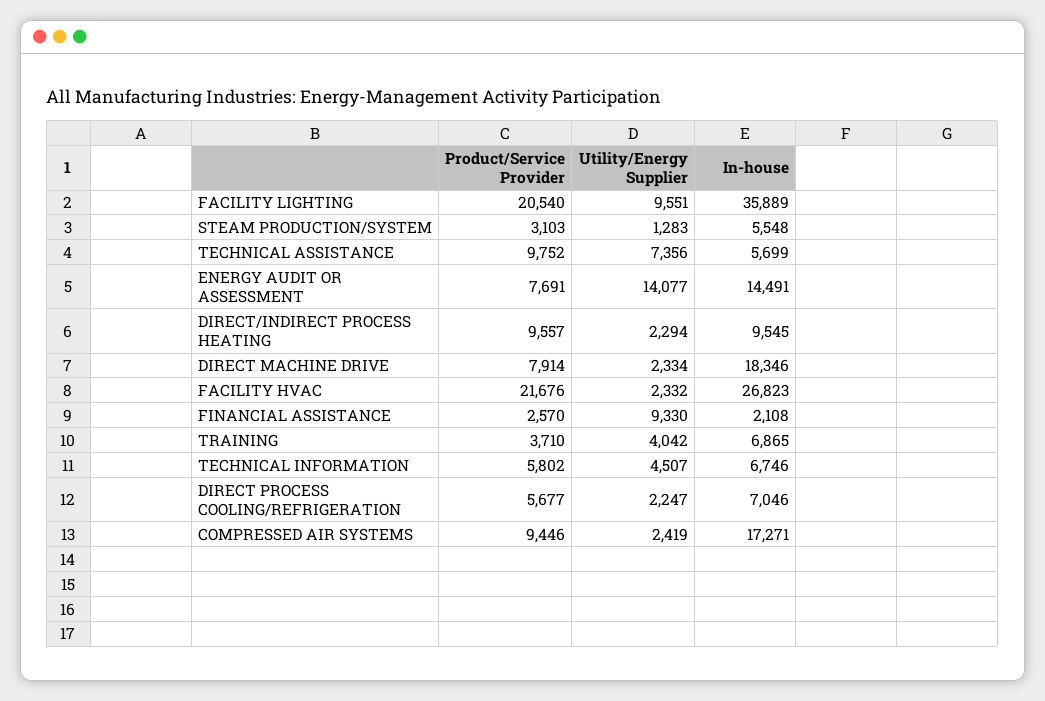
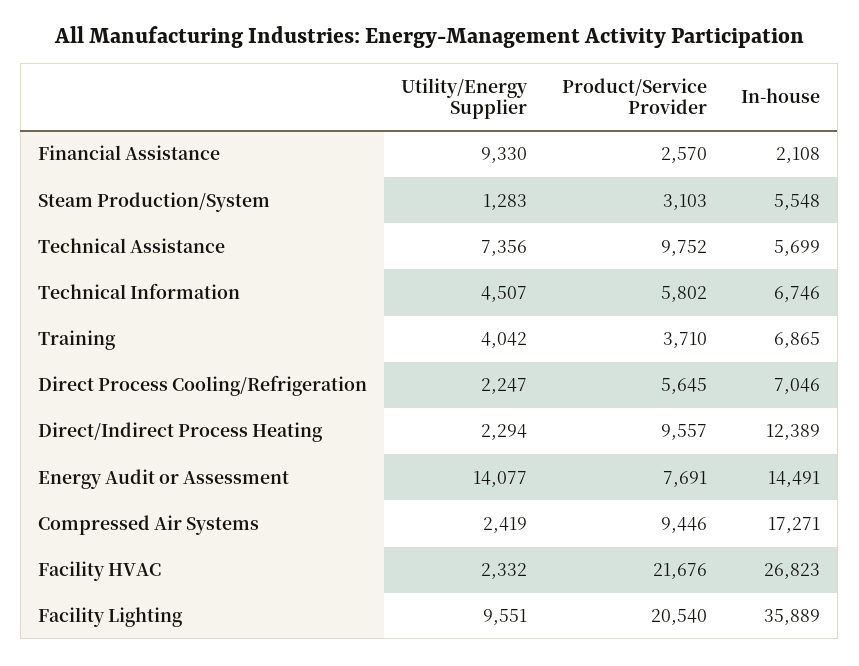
In-house, DIRECT/INDIRECT PROCESS HEATING: 9545 -> 12389
Product/Service Provider, DIRECT MACHINE DRIVE: 7914 -> none
Utility/Energy Supplier, DIRECT MACHINE DRIVE: 2334 -> none
In-house, DIRECT MACHINE DRIVE: 18346 -> none
Product/Service Provider, DIRECT PROCESS COOLING/REFRIGERATION: 5677 -> 5645

